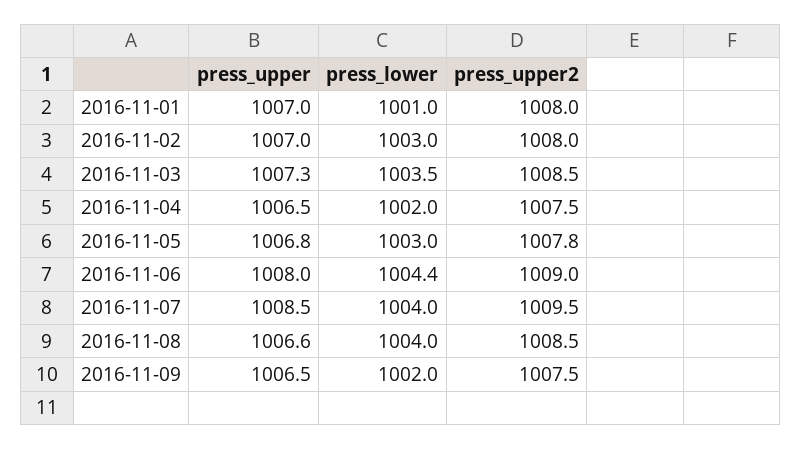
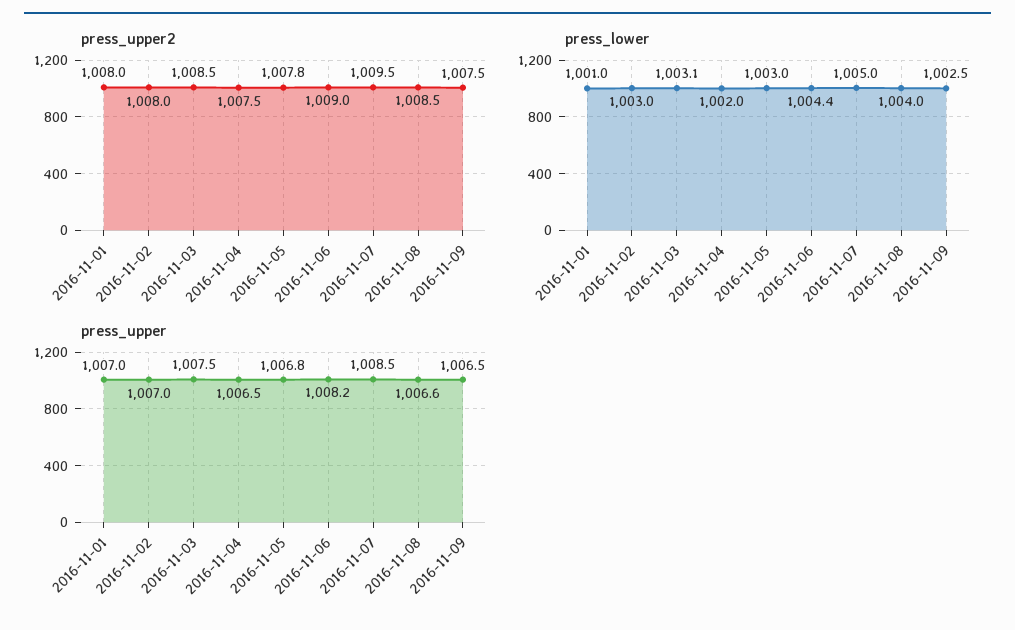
press_upper, 2016-11-03: 1007.3 -> 1007.5
press_lower, 2016-11-03: 1003.5 -> 1003.1
press_upper, 2016-11-06: 1008 -> 1008.2
press_lower, 2016-11-07: 1004 -> 1005
press_lower, 2016-11-09: 1002 -> 1002.5

